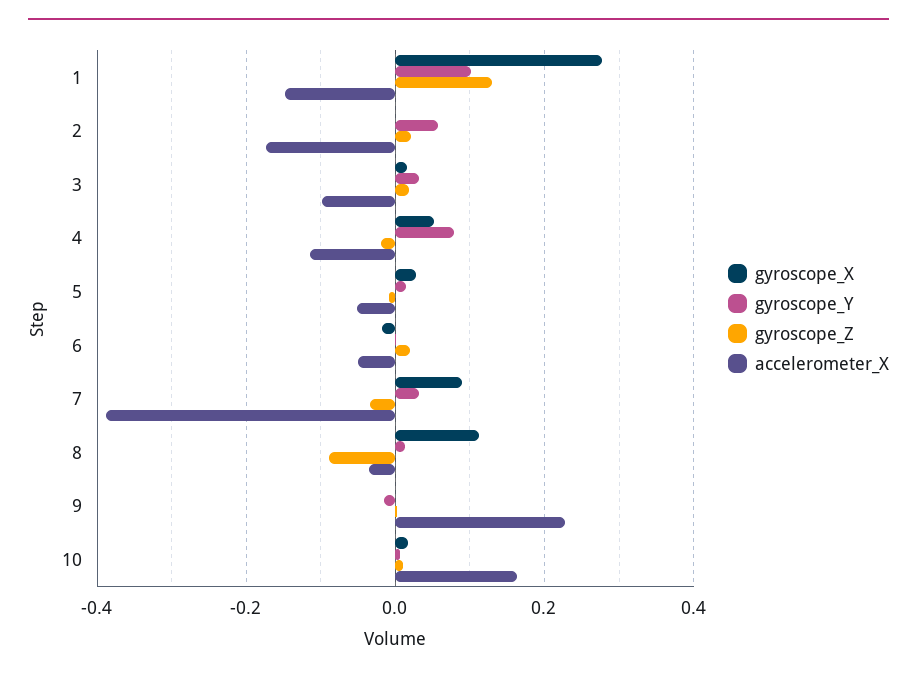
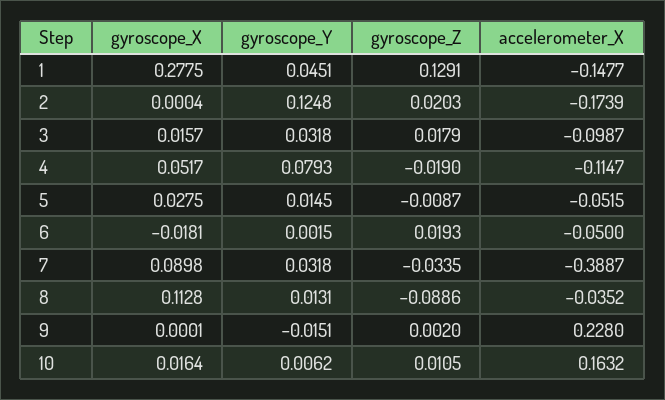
gyroscope_Y, 1: 0.1 -> 0.0451
gyroscope_Y, 2: 0.06 -> 0.1248

